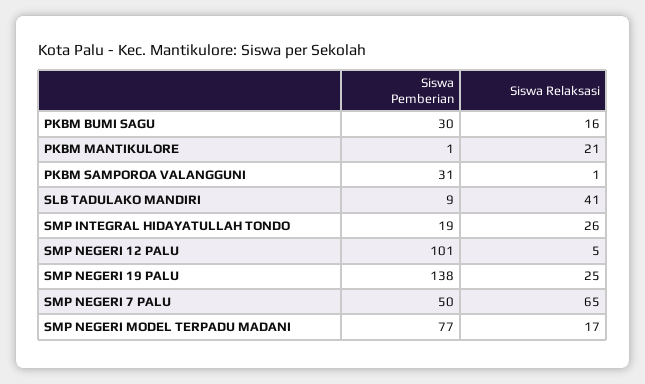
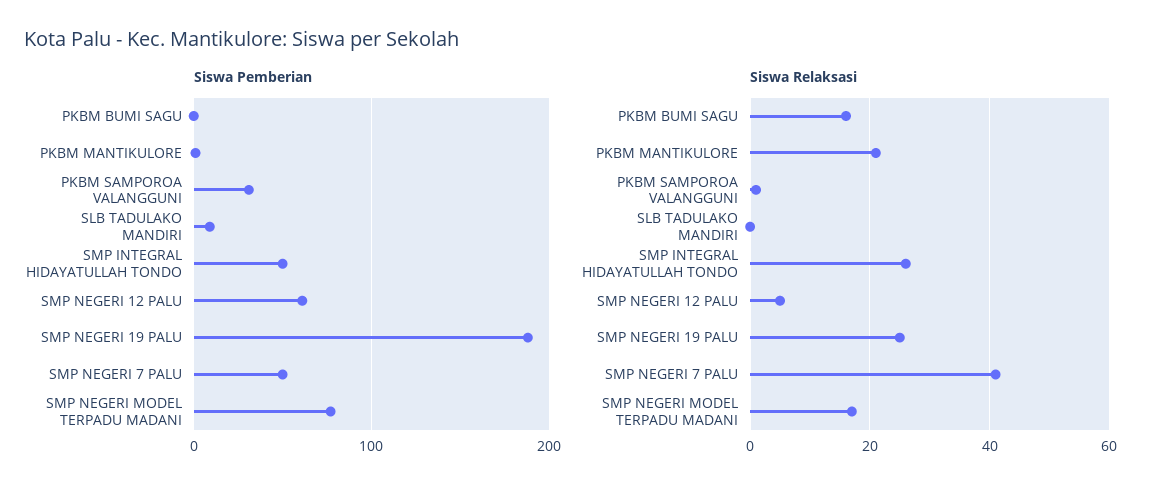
Siswa Pemberian, PKBM BUMI SAGU: 30 -> 0
Siswa Relaksasi, SLB TADULAKO MANDIRI: 41 -> 0
Siswa Pemberian, SMP INTEGRAL HIDAYATULLAH TONDO: 19 -> 50
Siswa Pemberian, SMP NEGERI 12 PALU: 101 -> 60
Siswa Pemberian, SMP NEGERI 19 PALU: 138 -> 190
Siswa Relaksasi, SMP NEGERI 7 PALU: 65 -> 40

